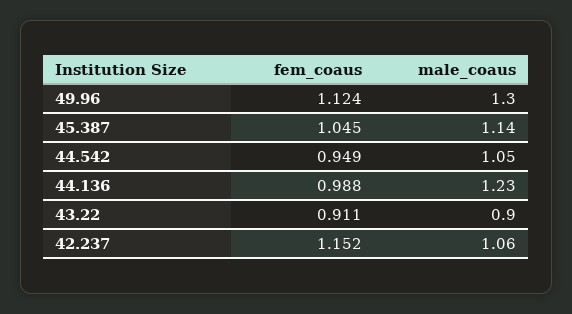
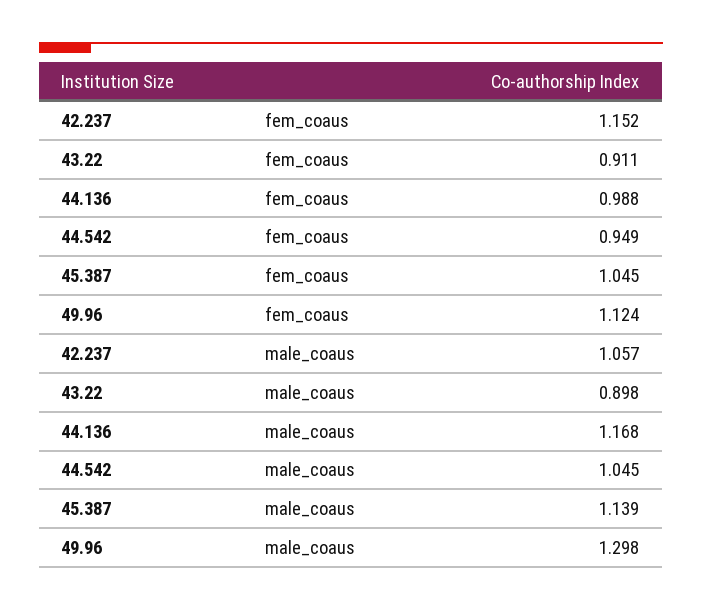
male_coaus, 44.136: 1.23 -> 1.168

